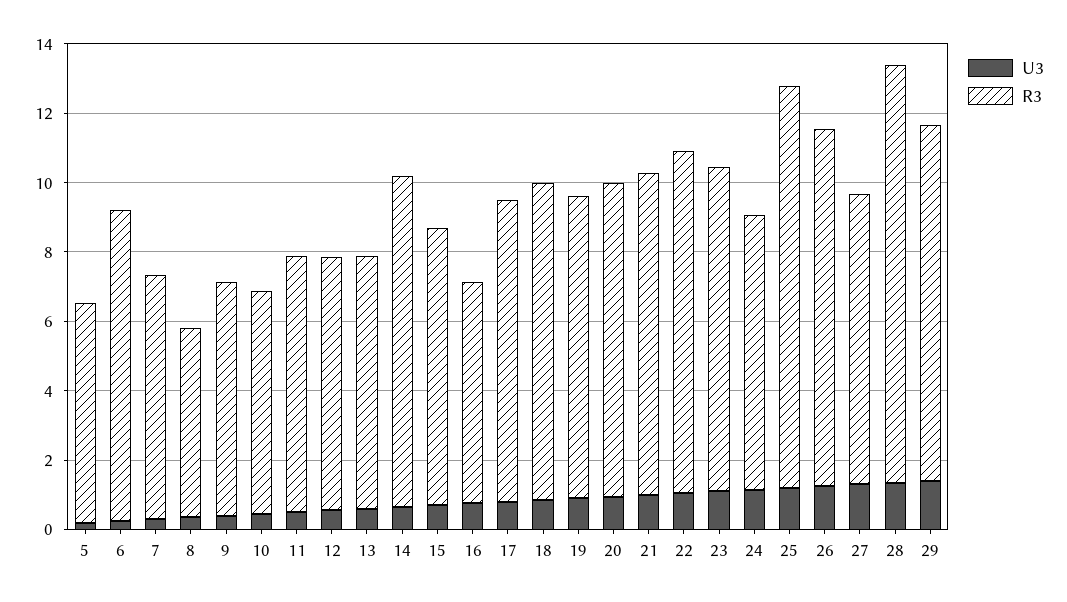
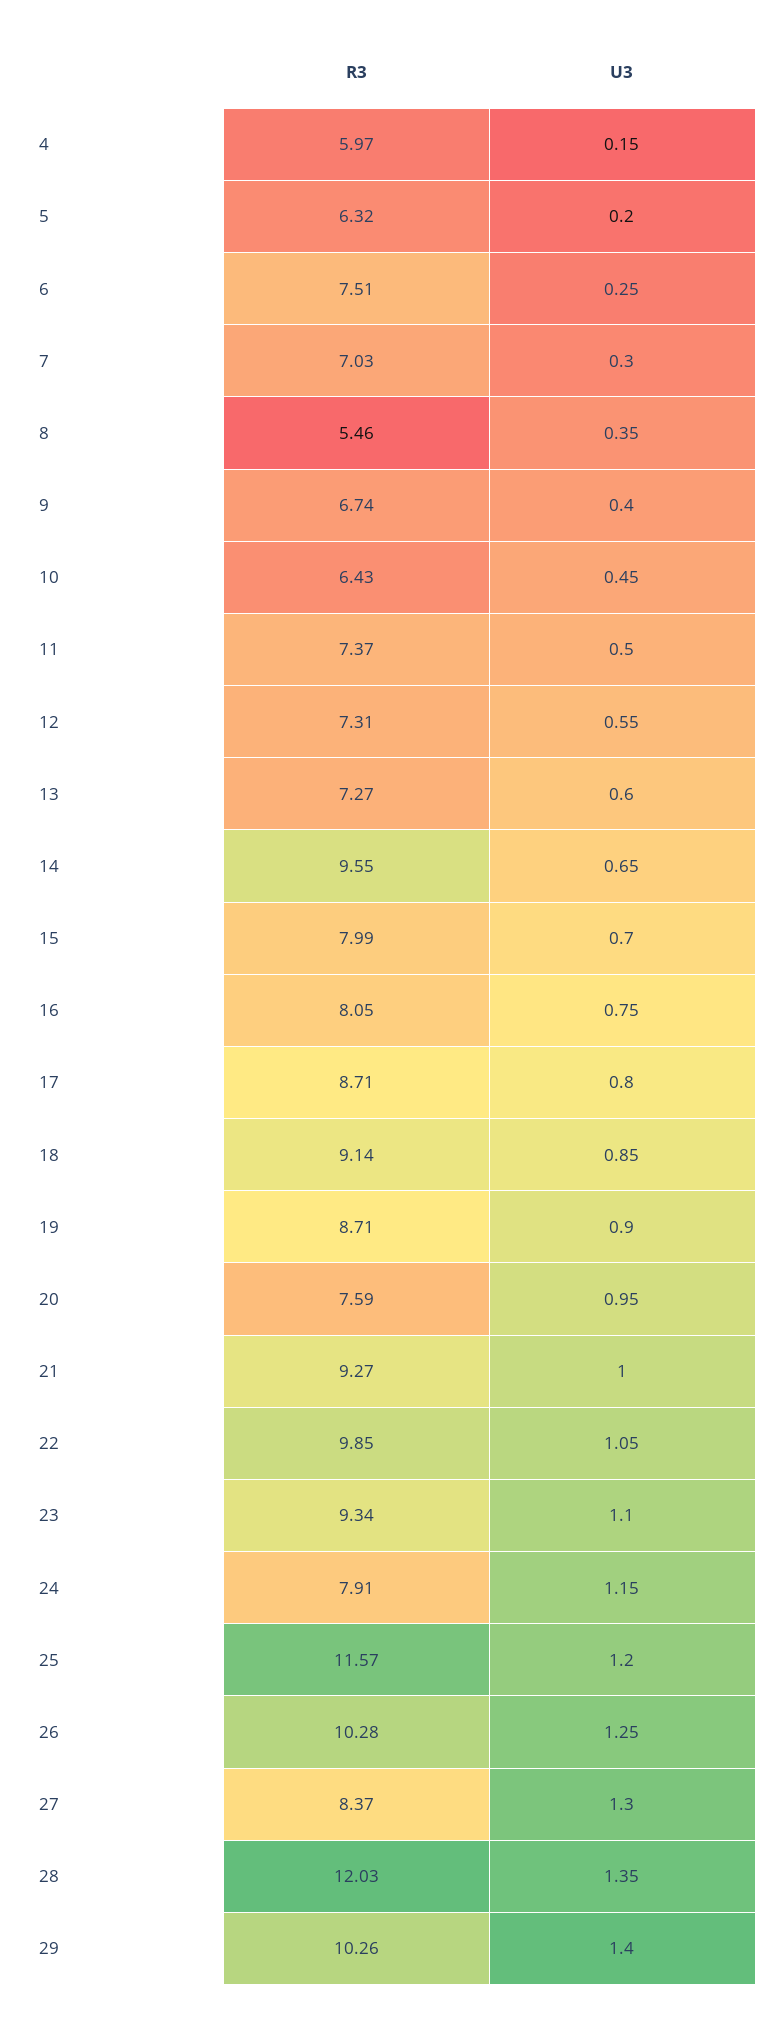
R3, 6: 9 -> 7.51
R3, 16: 6.5 -> 8.05
R3, 20: 9 -> 7.59
R3, 4: none -> 5.97
U3, 4: none -> 0.15

